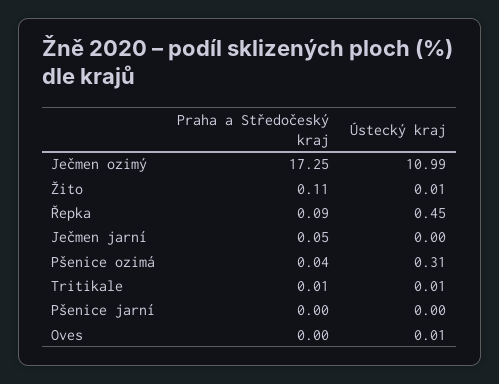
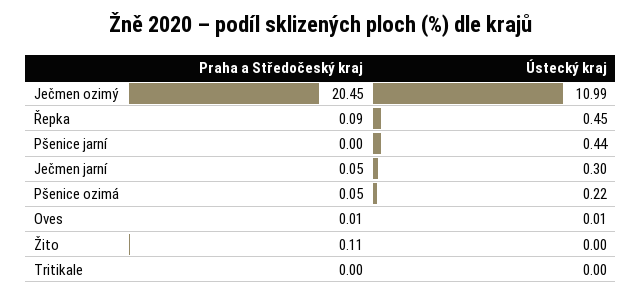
Praha a Středočeský kraj, Ječmen ozimý: 17.25 -> 20.45
Ústecký kraj, Žito: 0.01 -> 0
Ústecký kraj, Ječmen jarní: 0 -> 0.3
Praha a Středočeský kraj, Pšenice ozimá: 0.04 -> 0.05
Ústecký kraj, Pšenice ozimá: 0.31 -> 0.22
Praha a Středočeský kraj, Tritikale: 0.01 -> 0
Ústecký kraj, Tritikale: 0.01 -> 0
Ústecký kraj, Pšenice jarní: 0 -> 0.44
Praha a Středočeský kraj, Oves: 0 -> 0.01

